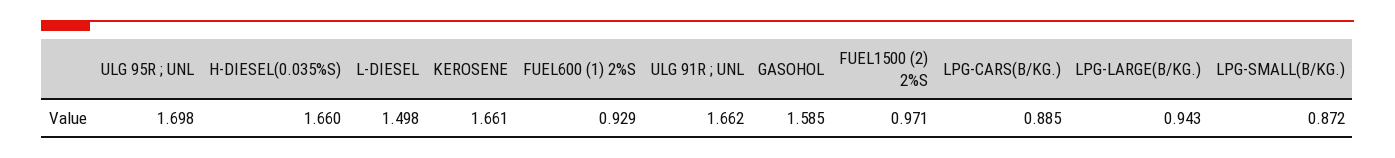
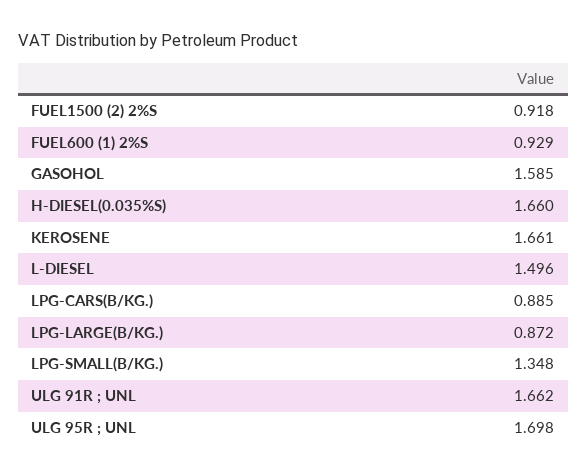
L-DIESEL: 1.498 -> 1.496
FUEL1500 (2) 2%S: 0.971 -> 0.918
LPG-LARGE(B/KG.): 0.943 -> 0.872
LPG-SMALL(B/KG.): 0.872 -> 1.348

